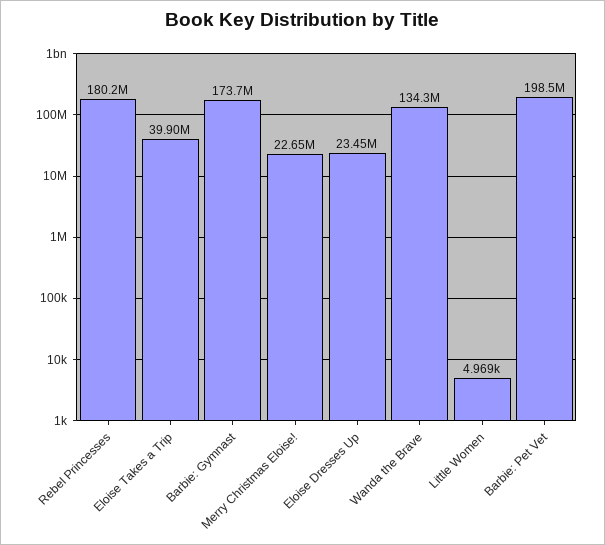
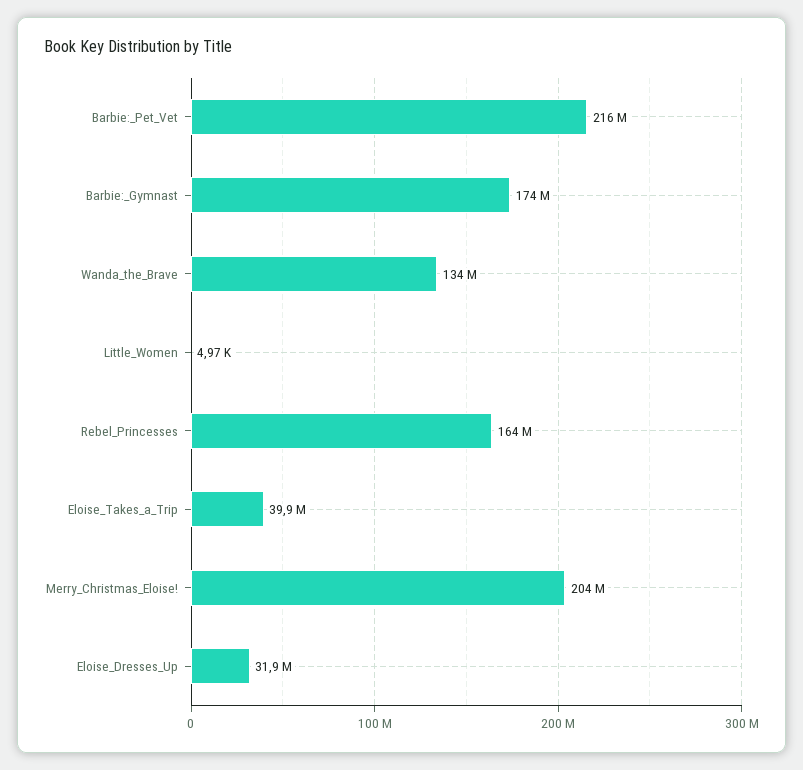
Rebel Princesses: 180200000 -> 164000000
Merry Christmas Eloise!: 22650000 -> 204000000
Eloise Dresses Up: 23450000 -> 31900000
Barbie: Pet Vet: 198500000 -> 216000000

